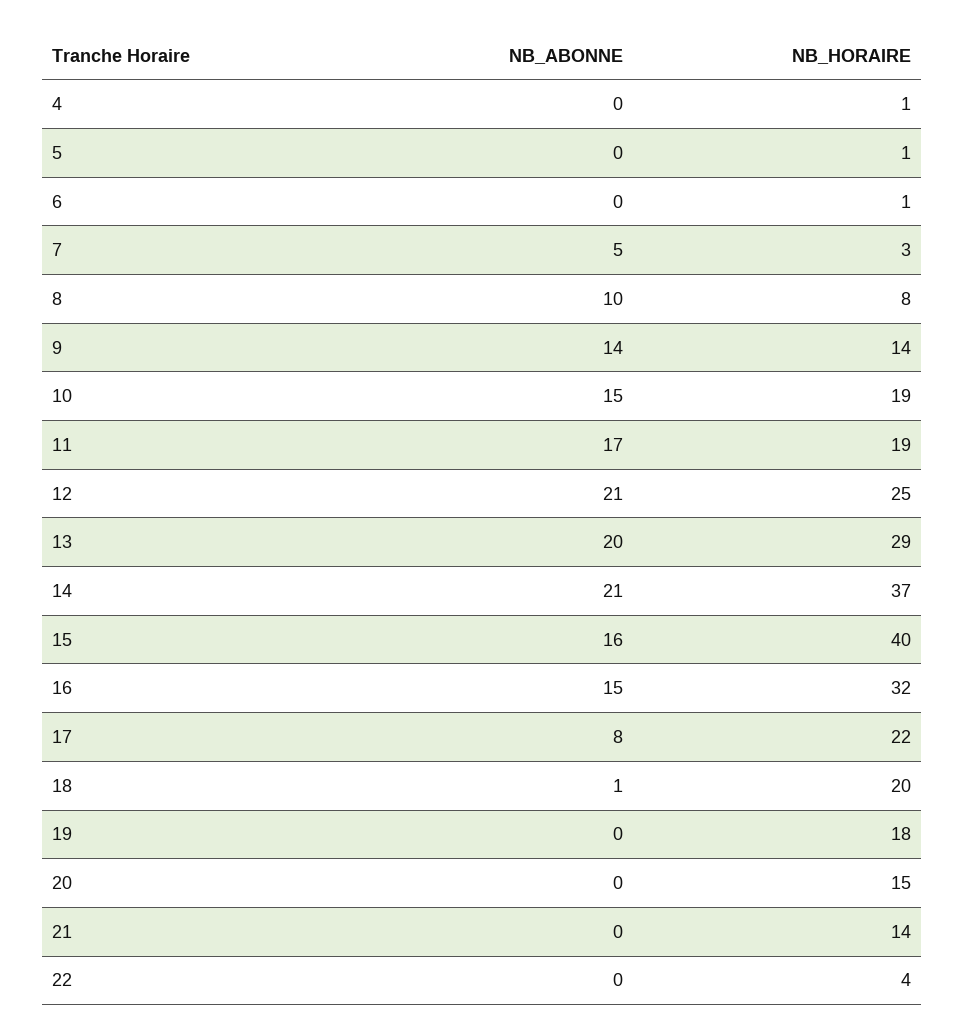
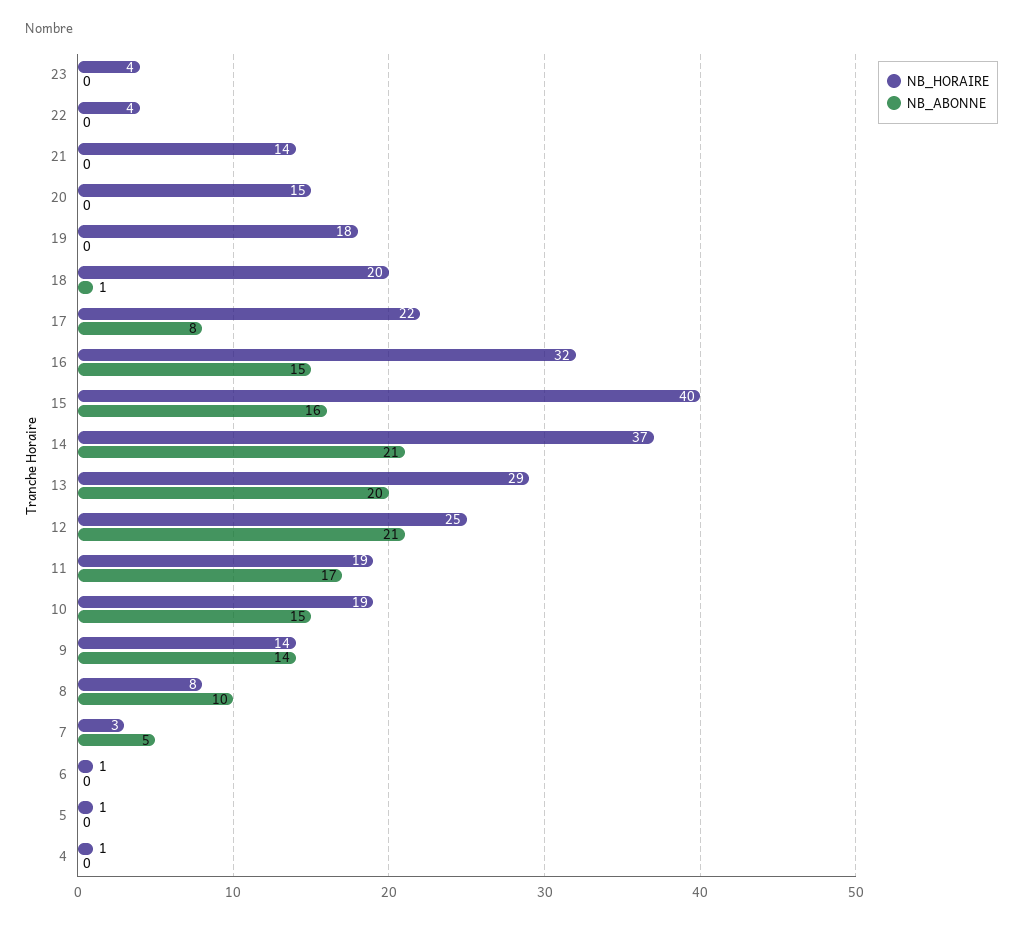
NB_HORAIRE, 23: none -> 4
NB_ABONNE, 23: none -> 0

